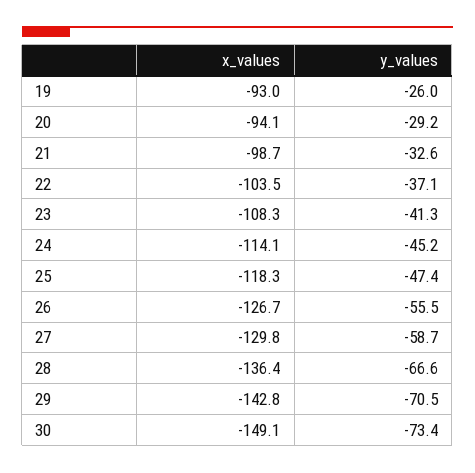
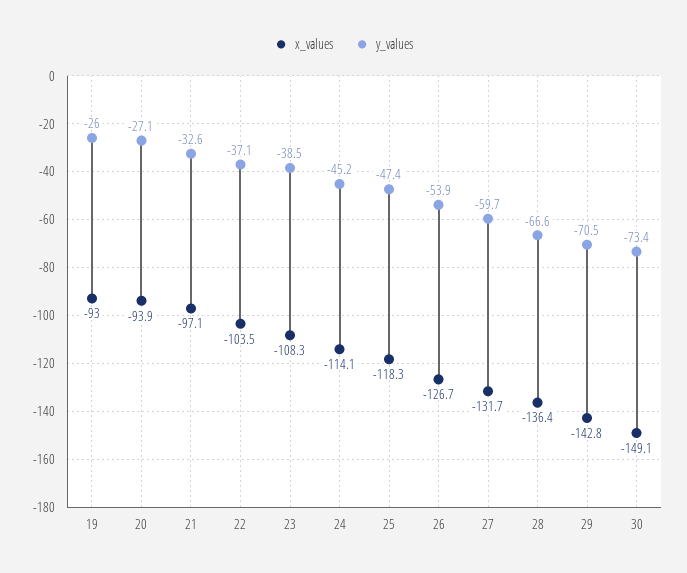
x_values, 20: -94.1 -> -93.9
y_values, 20: -29.2 -> -27.1
x_values, 21: -98.7 -> -97.1
y_values, 23: -41.3 -> -38.5
y_values, 26: -55.5 -> -53.9
x_values, 27: -129.8 -> -131.7
y_values, 27: -58.7 -> -59.7

